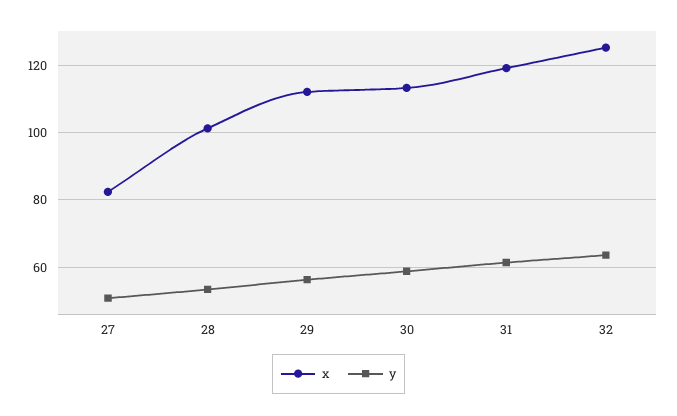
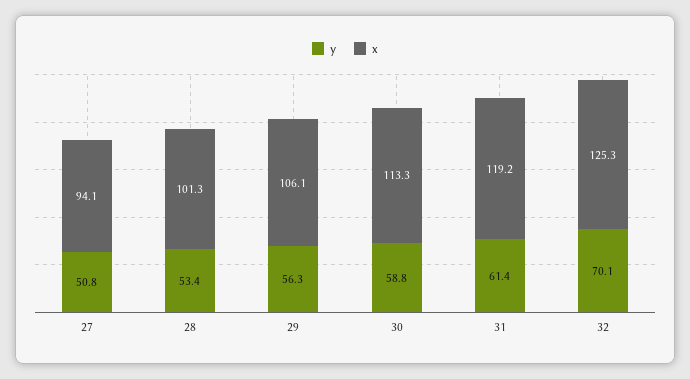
x, 27: 82 -> 94.1
x, 29: 112 -> 106.1
y, 32: 64 -> 70.1

